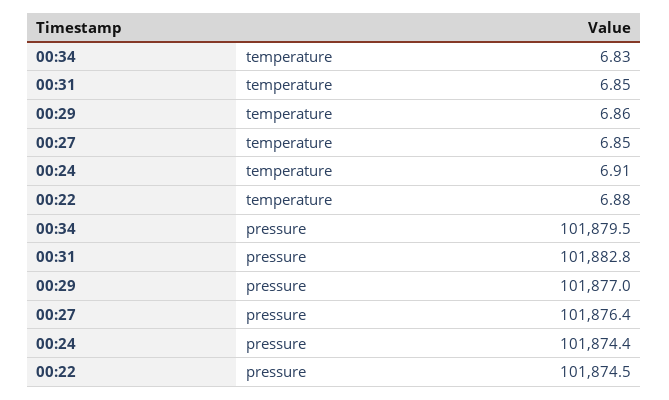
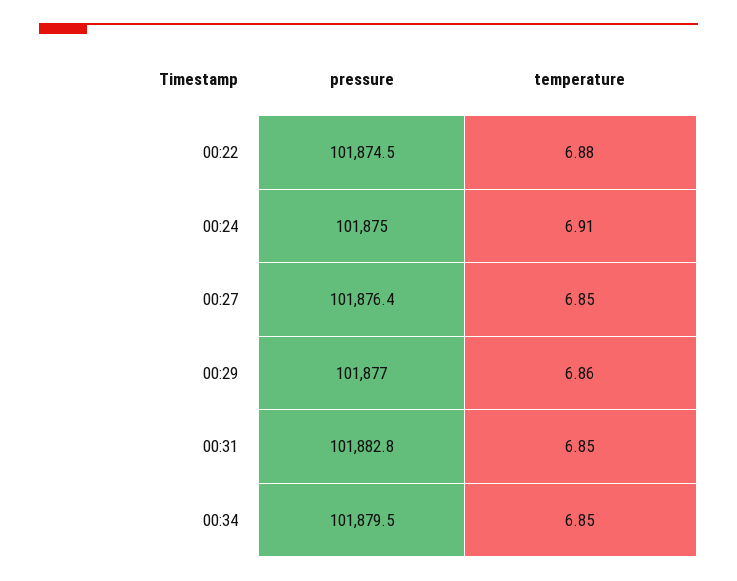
00:34, temperature: 6.83 -> 6.85
00:24, pressure: 101874.4 -> 101875

